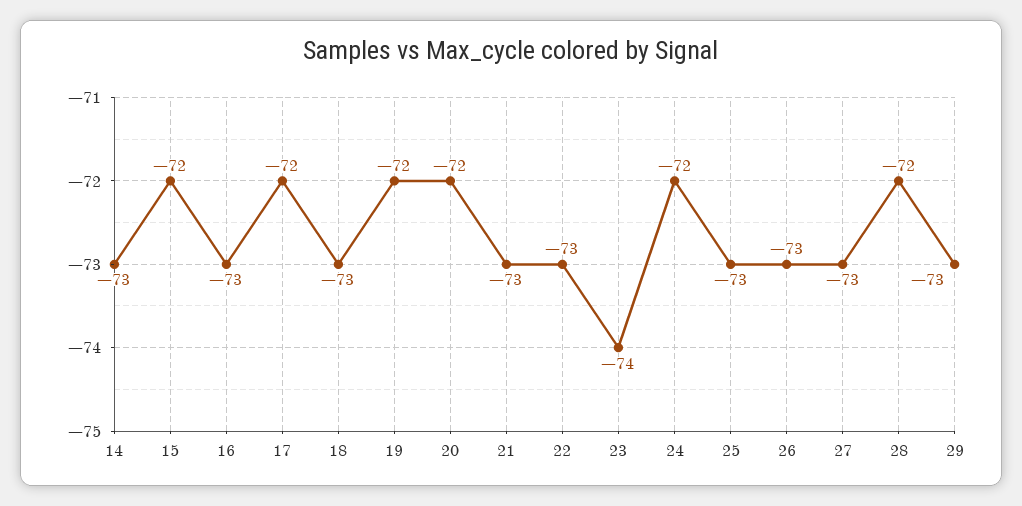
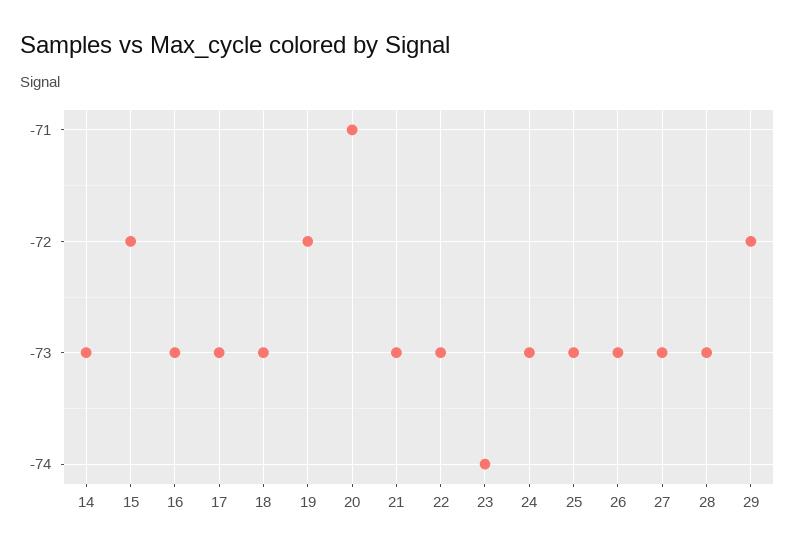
17: -72 -> -73
20: -72 -> -71
24: -72 -> -73
28: -72 -> -73
29: -73 -> -72

